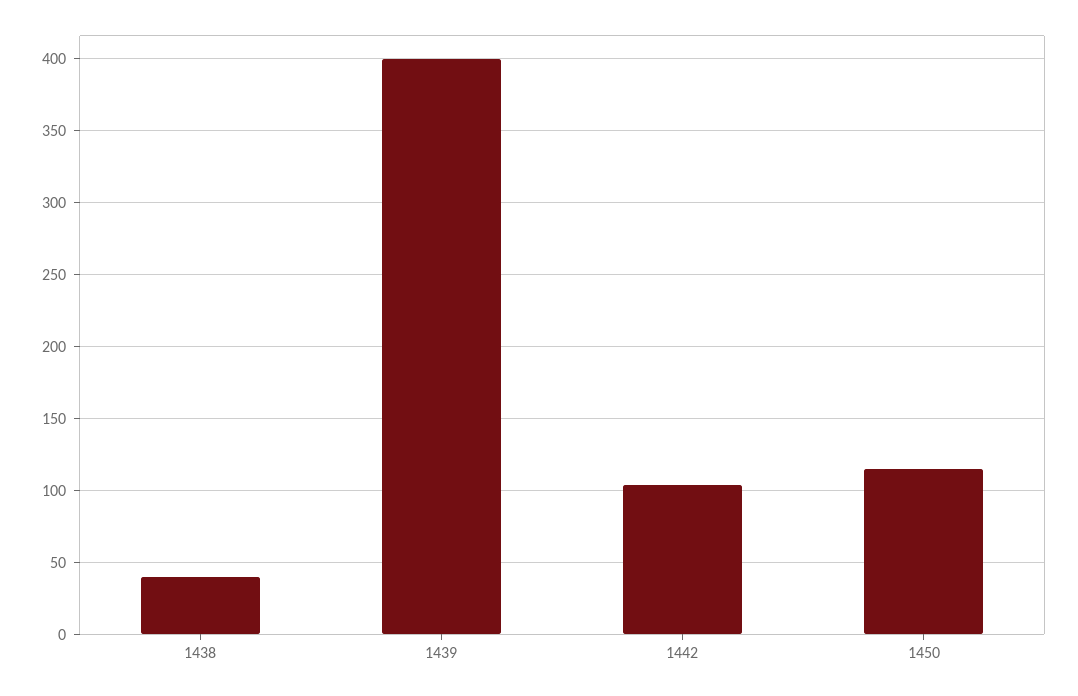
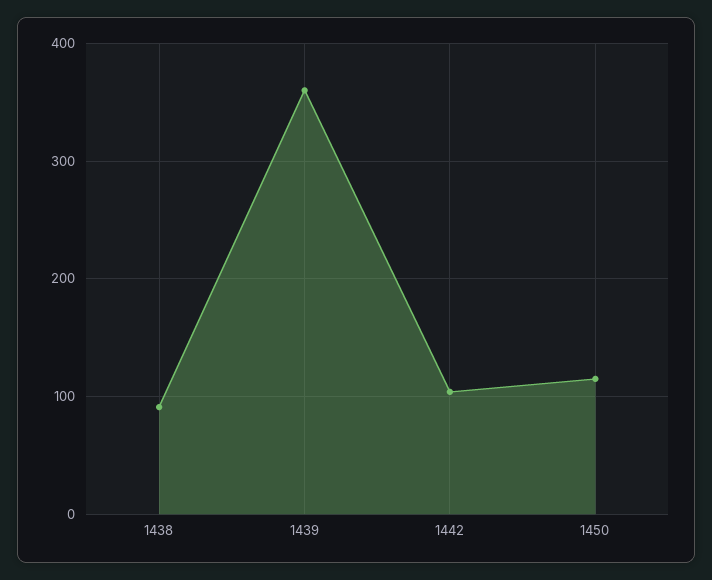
1438: 40 -> 90
1439: 400 -> 360

